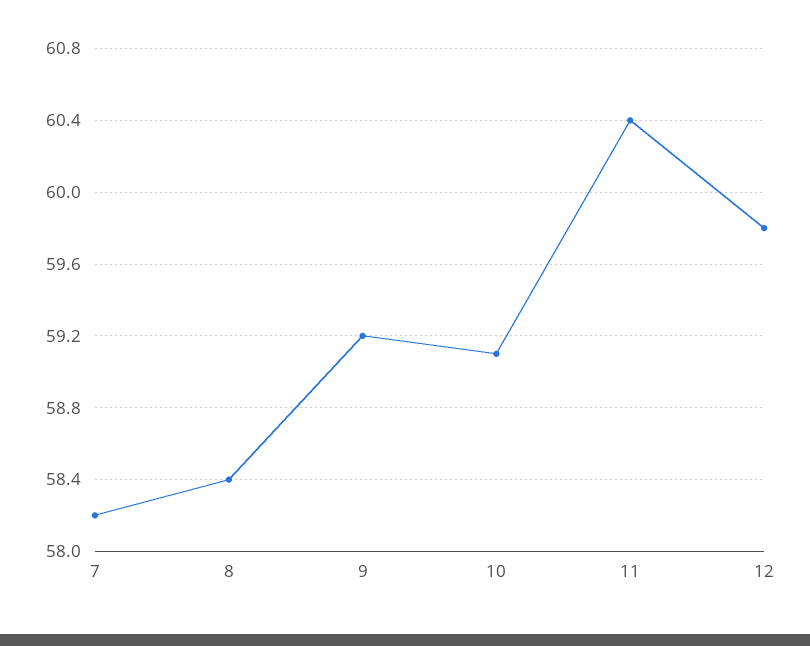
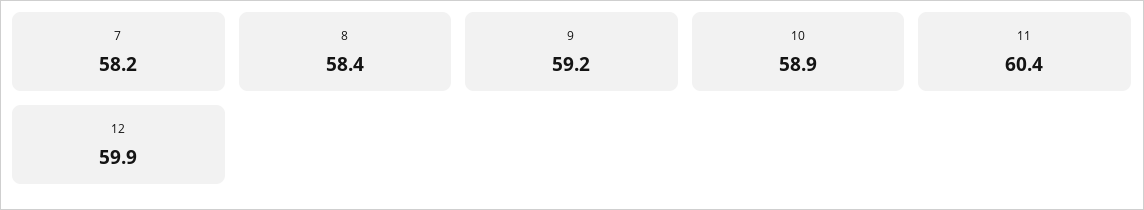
10: 59.1 -> 58.9
12: 59.8 -> 59.9

